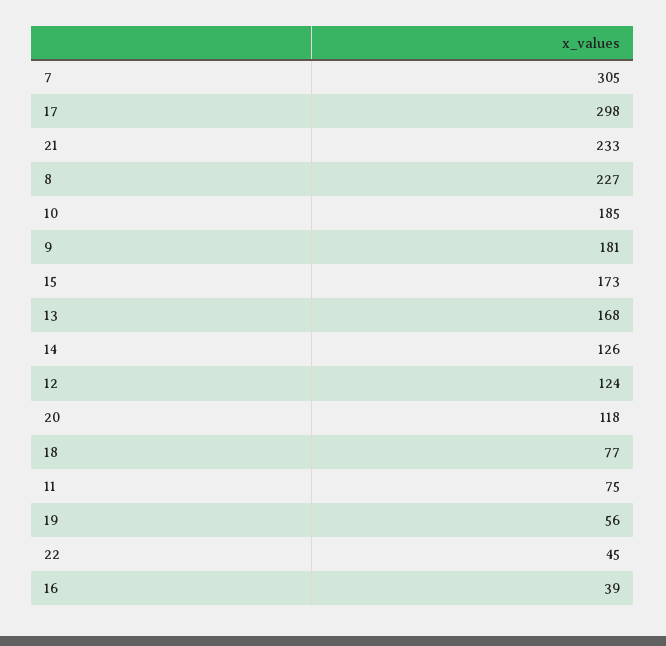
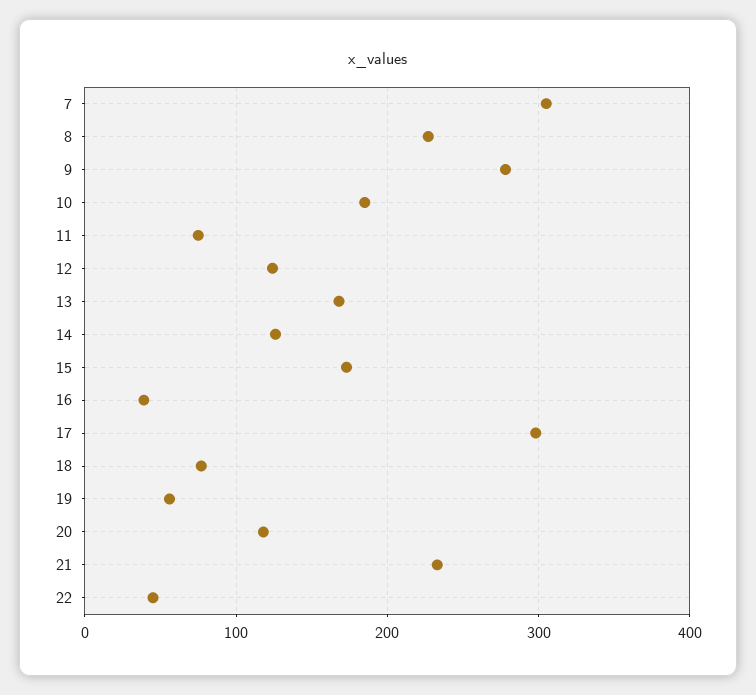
9: 181 -> 280

